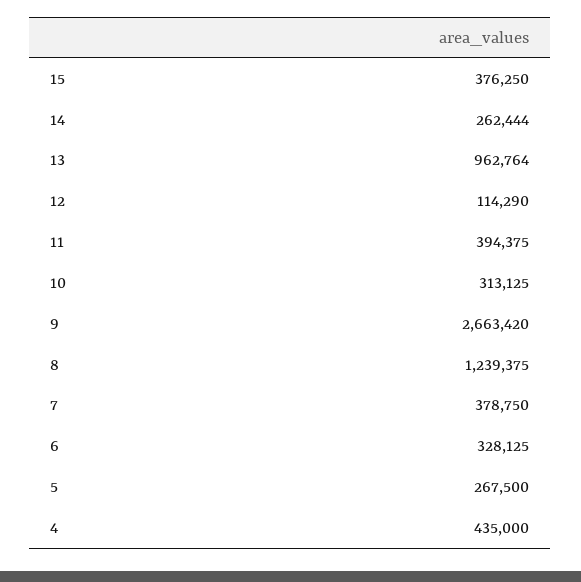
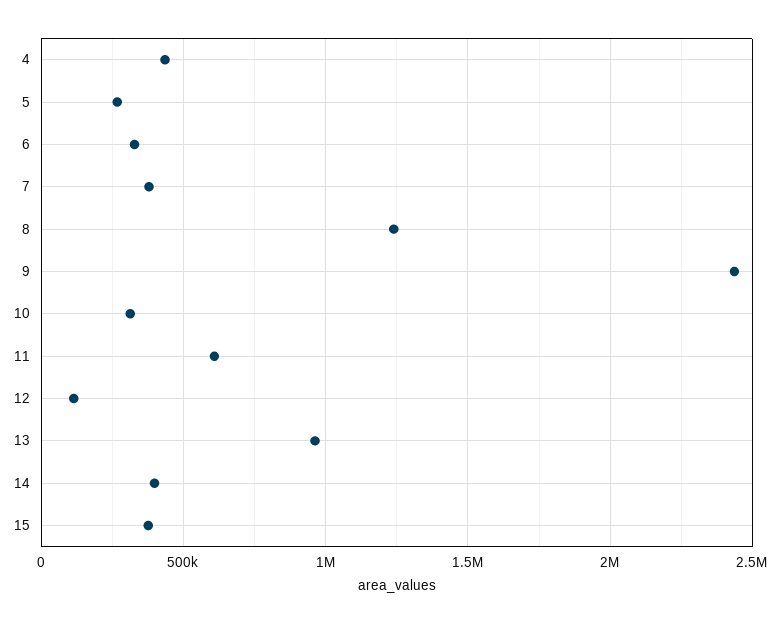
14: 262444 -> 400000
11: 394375 -> 600000
9: 2663420 -> 2450000

